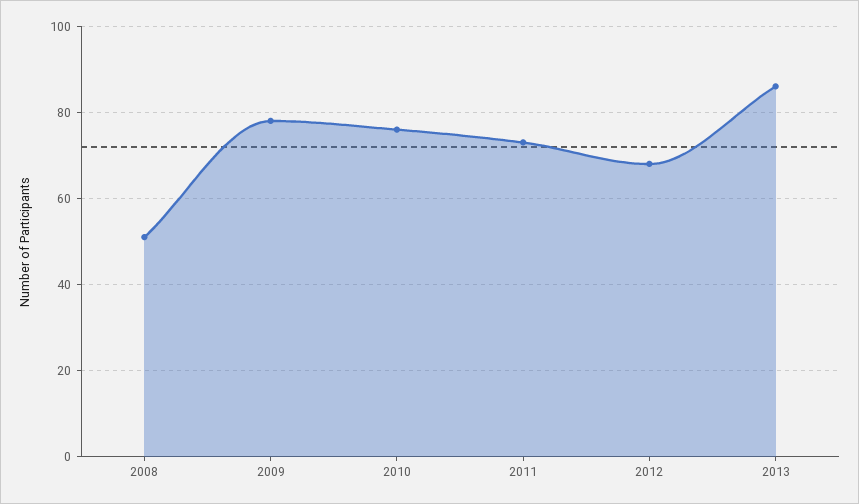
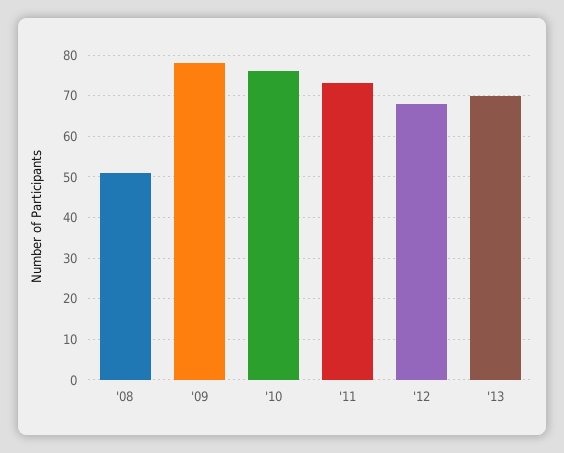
2013: 85 -> 70

